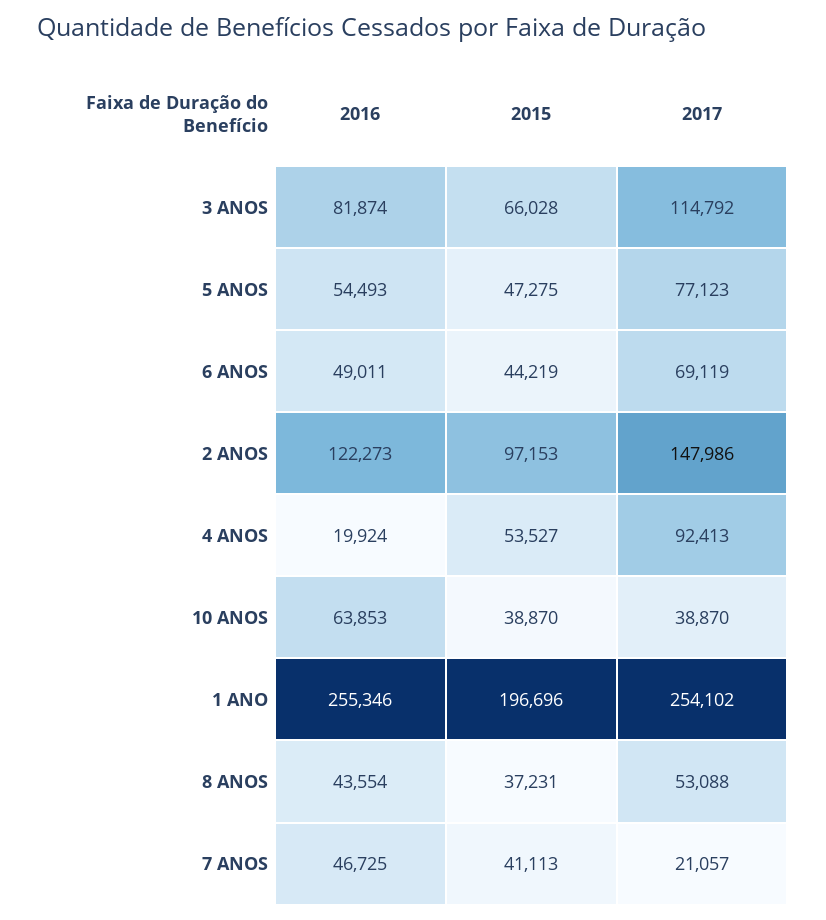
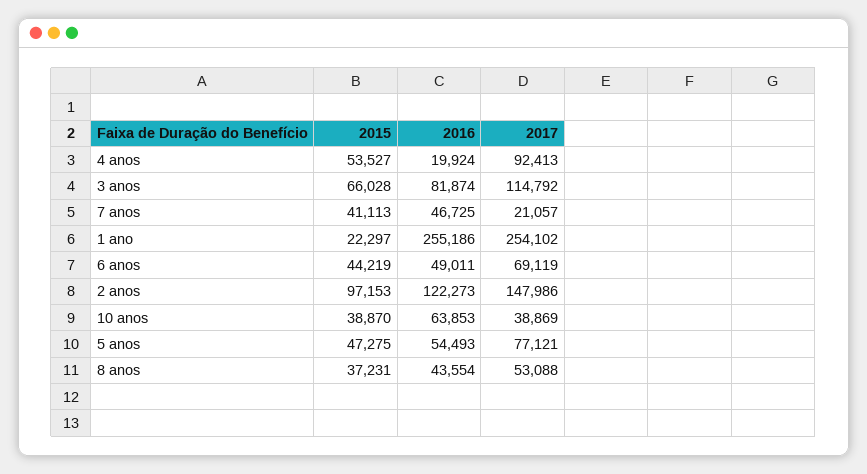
2017, 5 ANOS: 77123 -> 77121
2017, 10 ANOS: 38870 -> 38869
2016, 1 ANO: 255346 -> 255186
2015, 1 ANO: 196696 -> 22297

